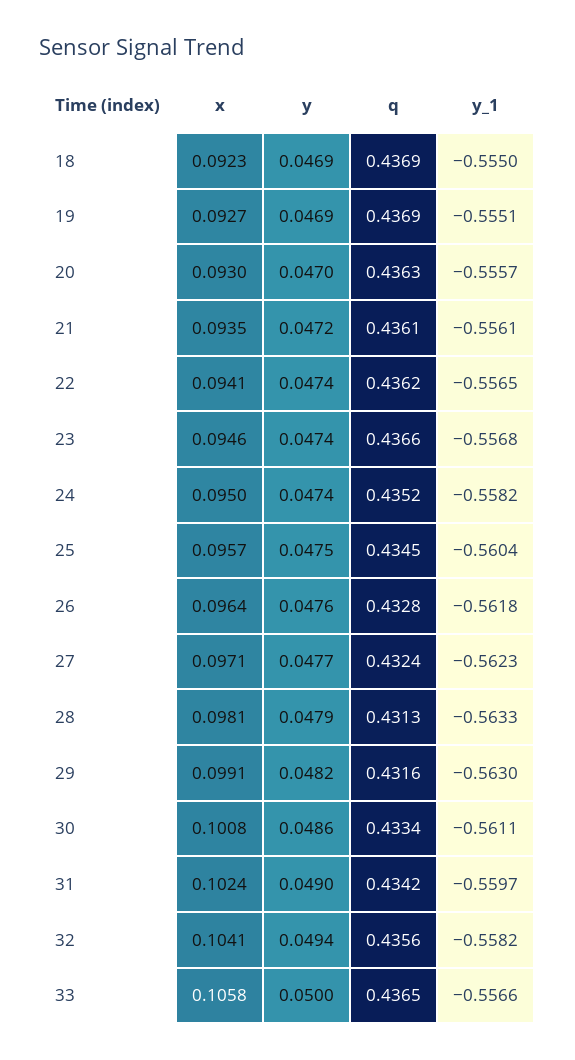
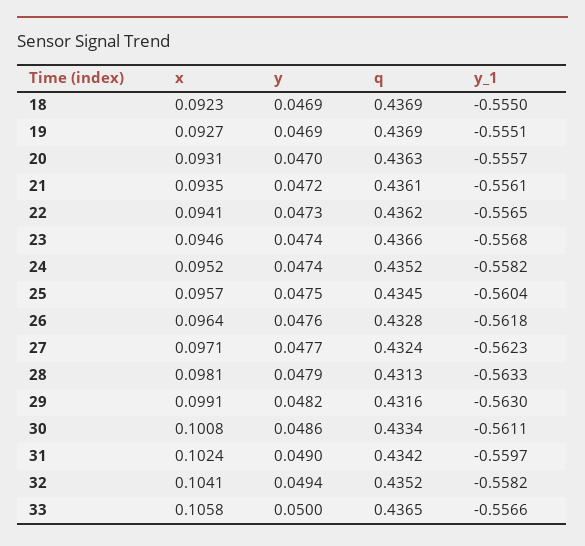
x, 20: 0.093 -> 0.0931
y, 22: 0.0474 -> 0.0473
x, 24: 0.095 -> 0.0952
q, 32: 0.4356 -> 0.4352

